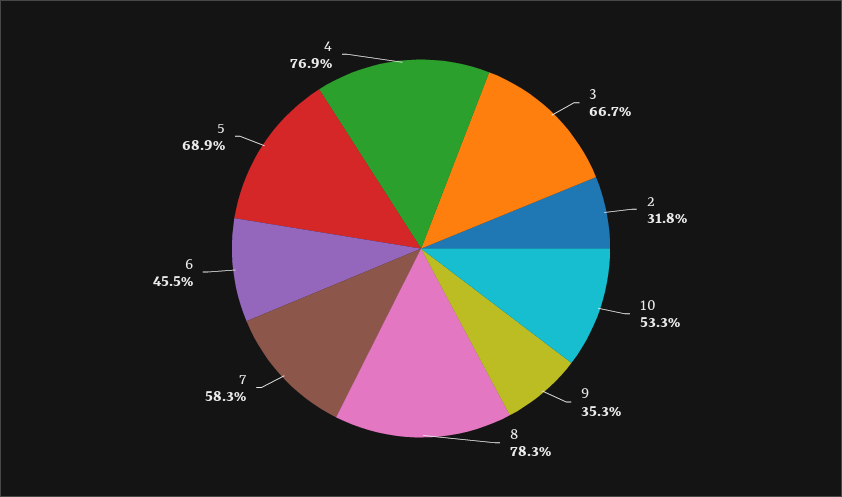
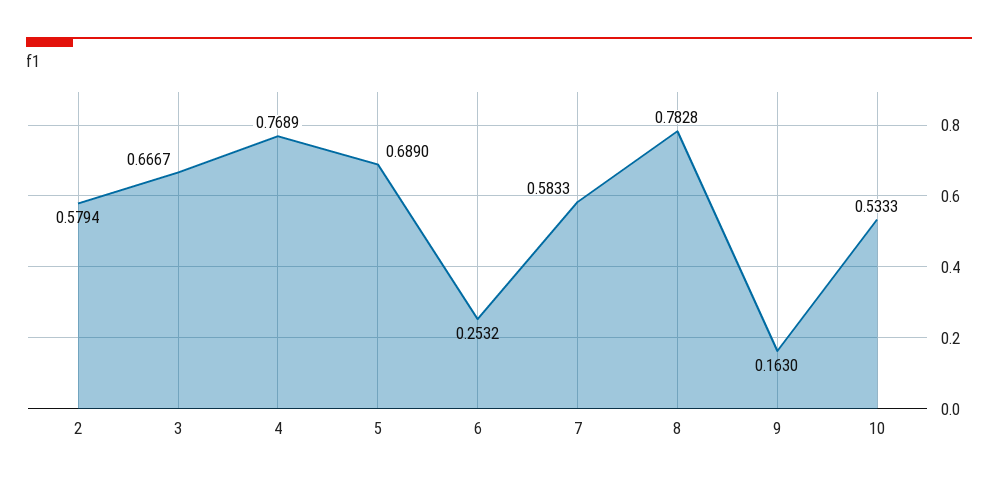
2: 0.318 -> 0.5794
9: 0.353 -> 0.163
6: 0.455 -> 0.2532

